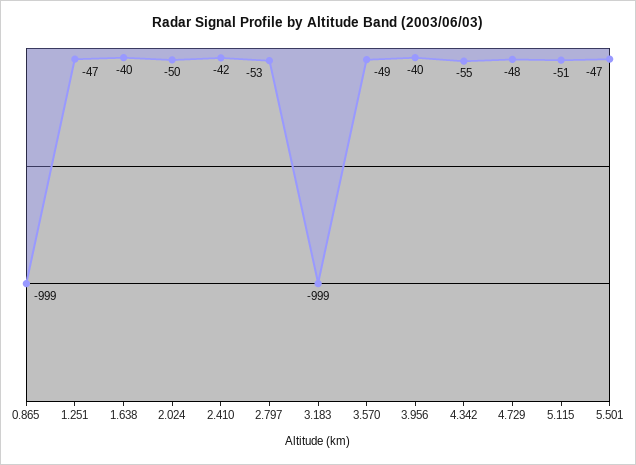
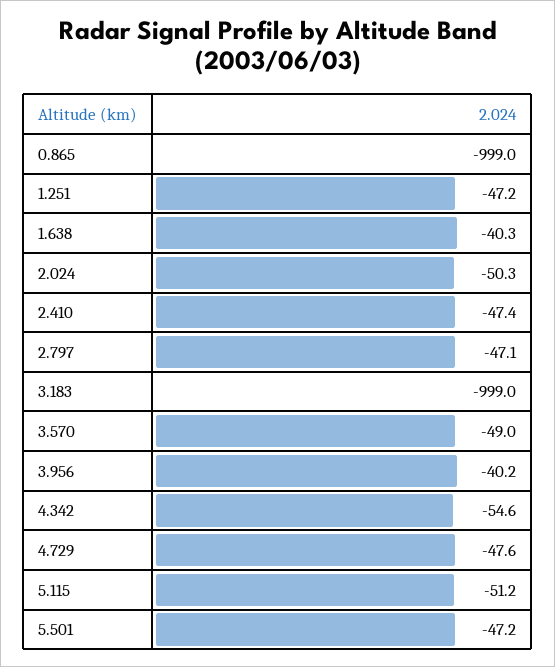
2.410: -42 -> -47.4
2.797: -53 -> -47.1

